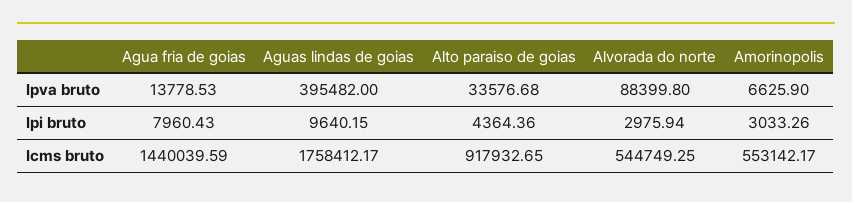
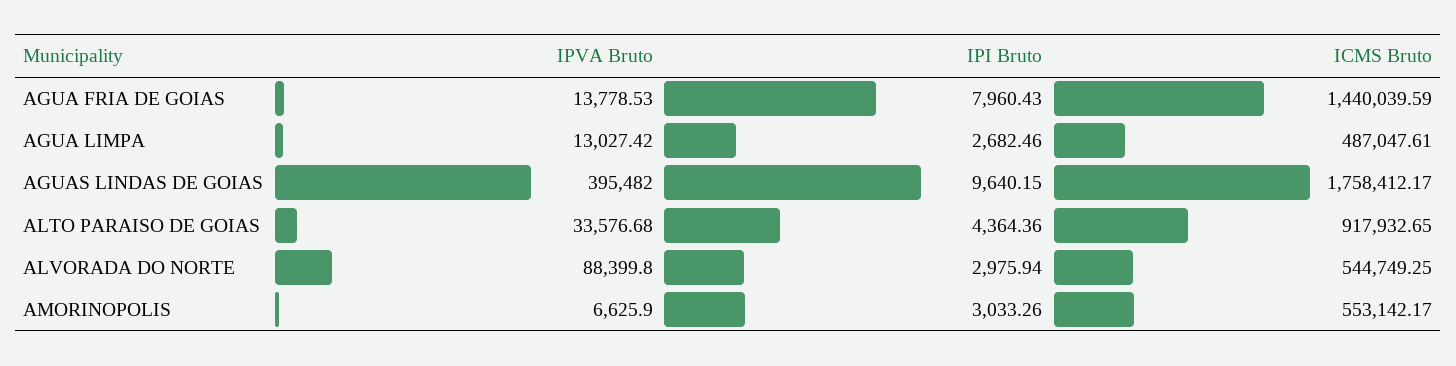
AGUA LIMPA, Ipva bruto: none -> 13027.42
AGUA LIMPA, Ipi bruto: none -> 2682.46
AGUA LIMPA, Icms bruto: none -> 487047.61

